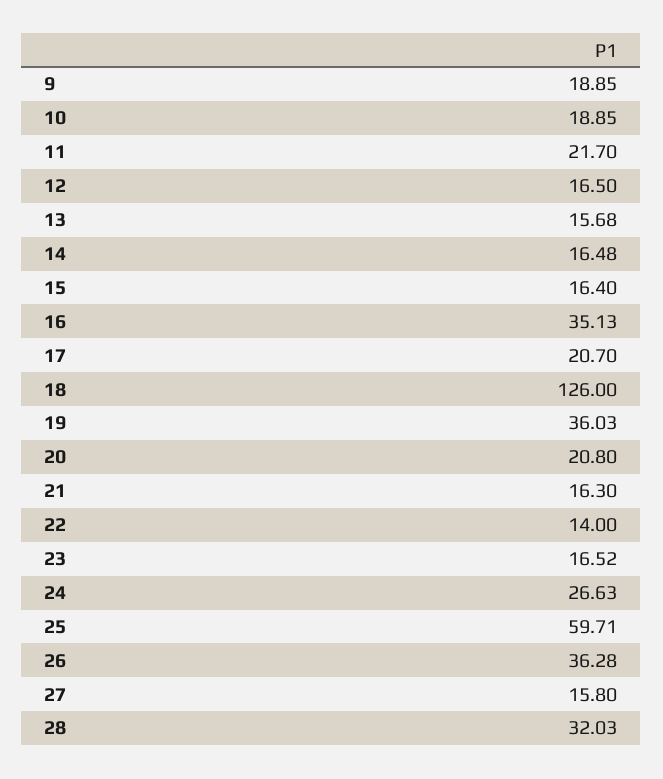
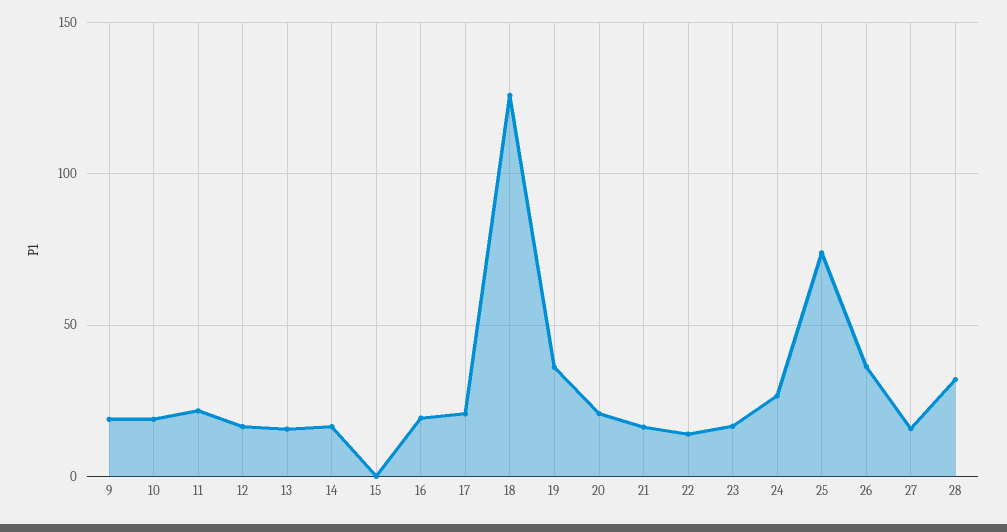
15: 16.4 -> 0
16: 35.13 -> 20
25: 59.71 -> 75

